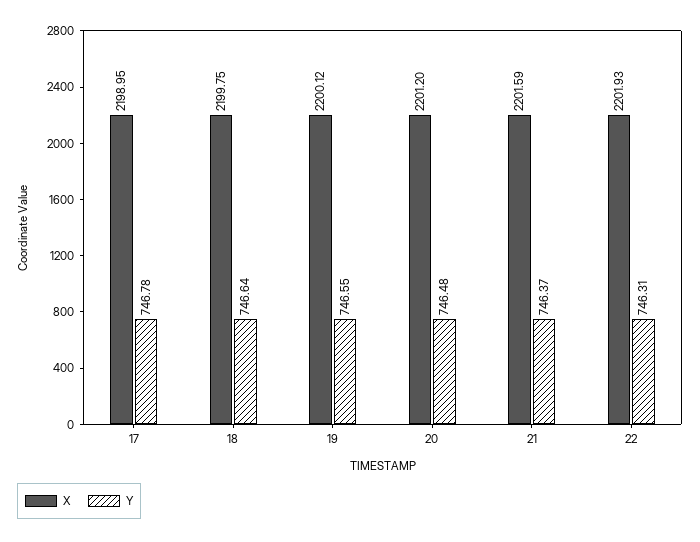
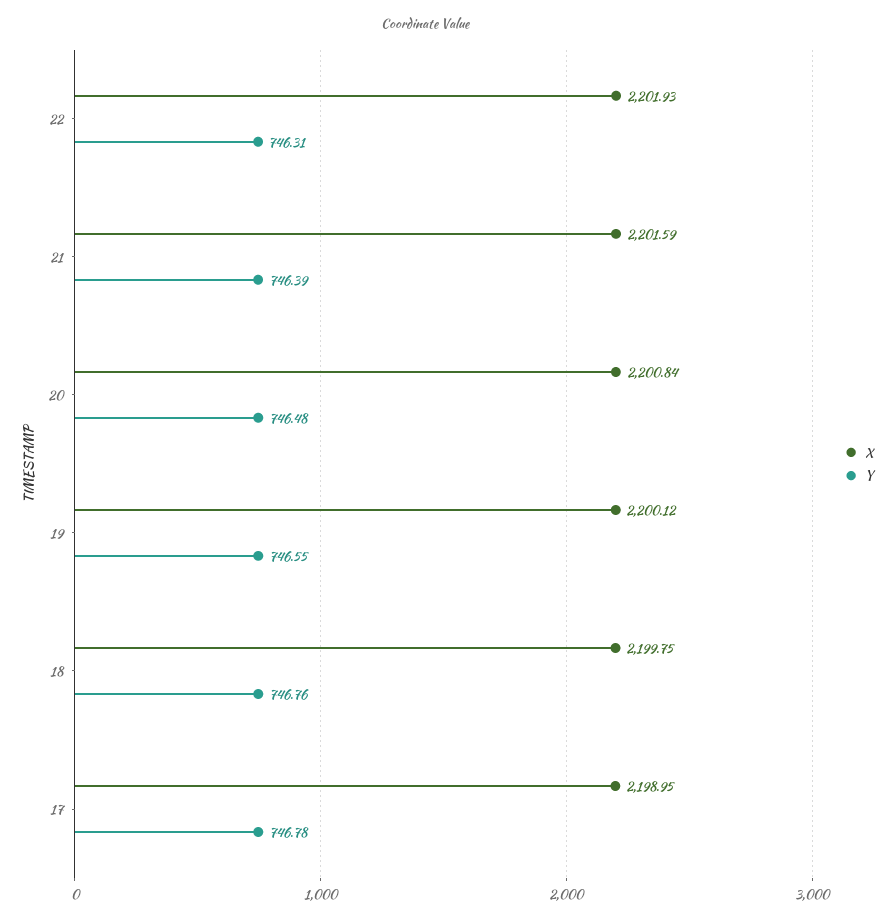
Y, 18: 746.64 -> 746.76
X, 20: 2201.2 -> 2200.84
Y, 21: 746.37 -> 746.39

